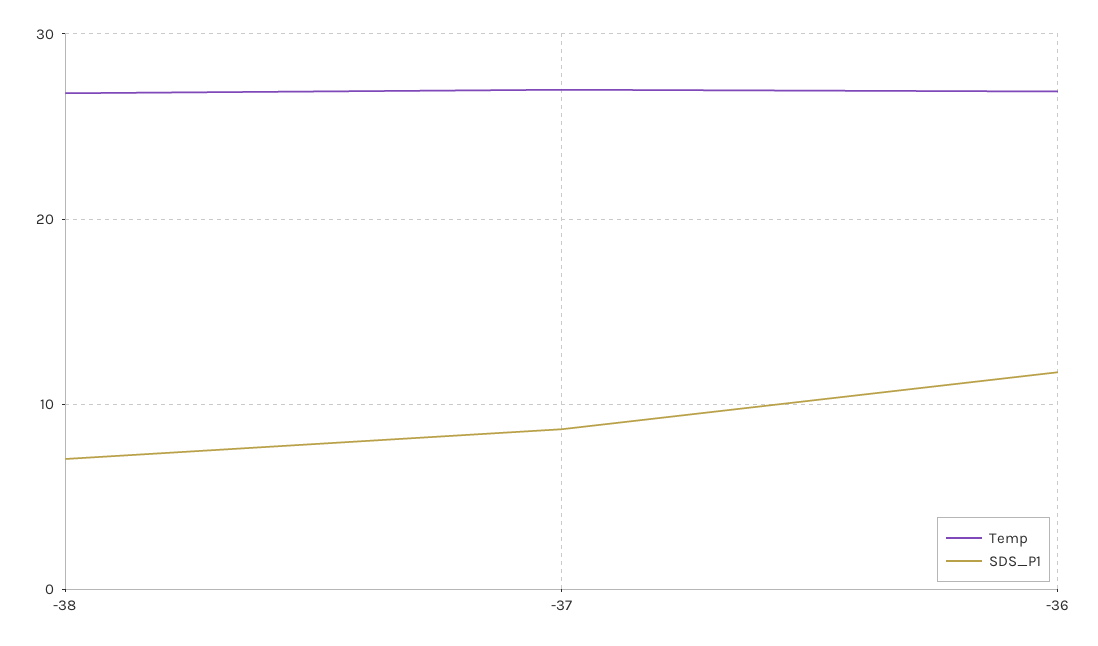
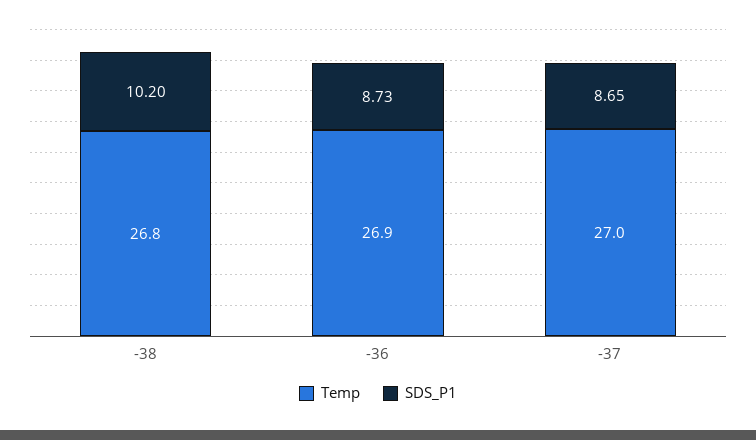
SDS_P1, -38: 7 -> 10.2
SDS_P1, -36: 12 -> 8.73

